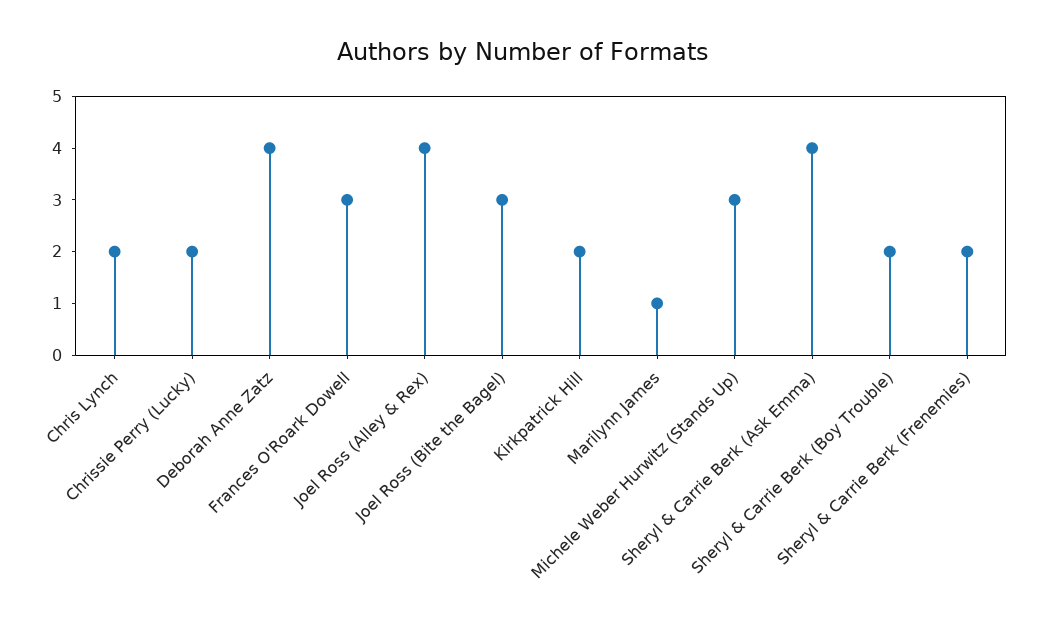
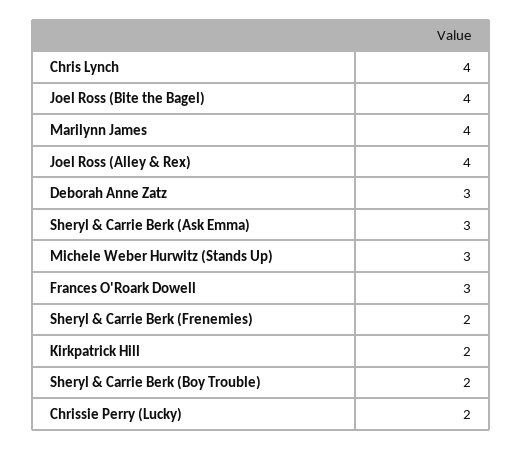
Chris Lynch: 2 -> 4
Deborah Anne Zatz: 4 -> 3
Joel Ross (Bite the Bagel): 3 -> 4
Marilynn James: 1 -> 4
Sheryl & Carrie Berk (Ask Emma): 4 -> 3

